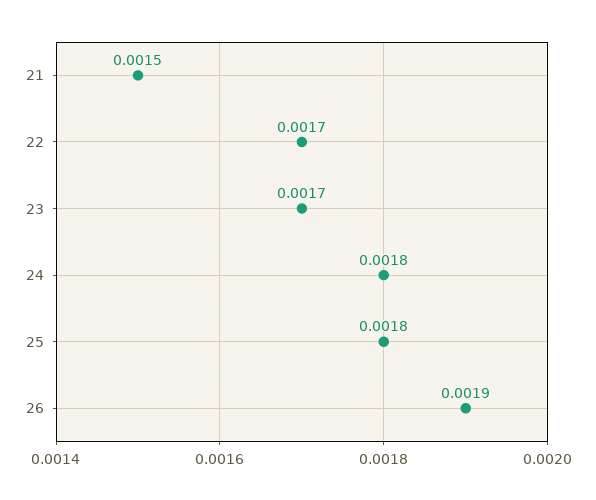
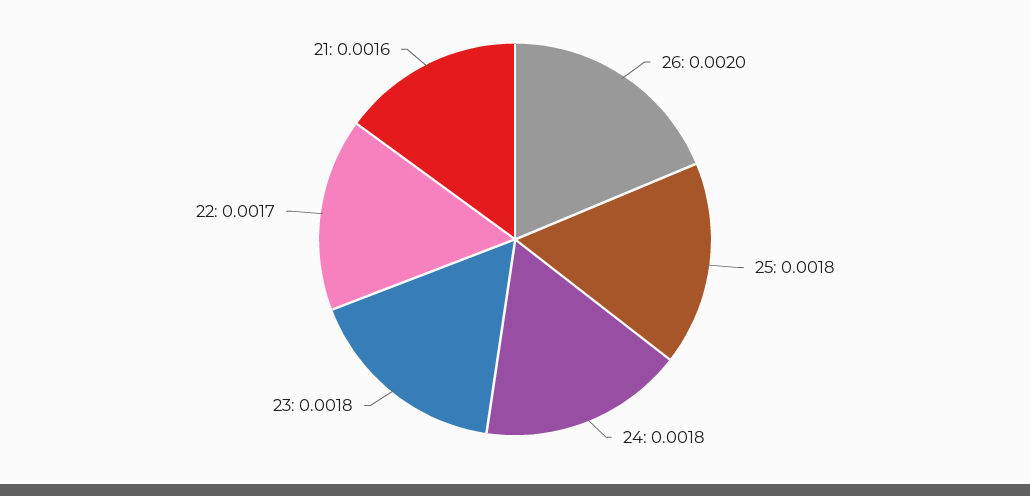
21: 0.0015 -> 0.0016
23: 0.0017 -> 0.0018
26: 0.0019 -> 0.002

